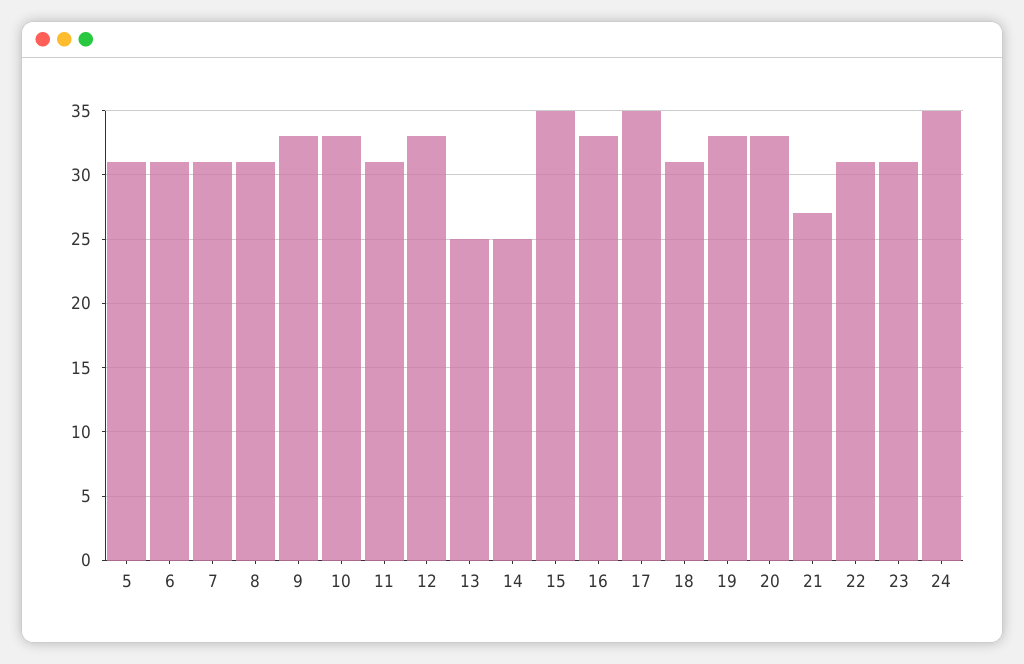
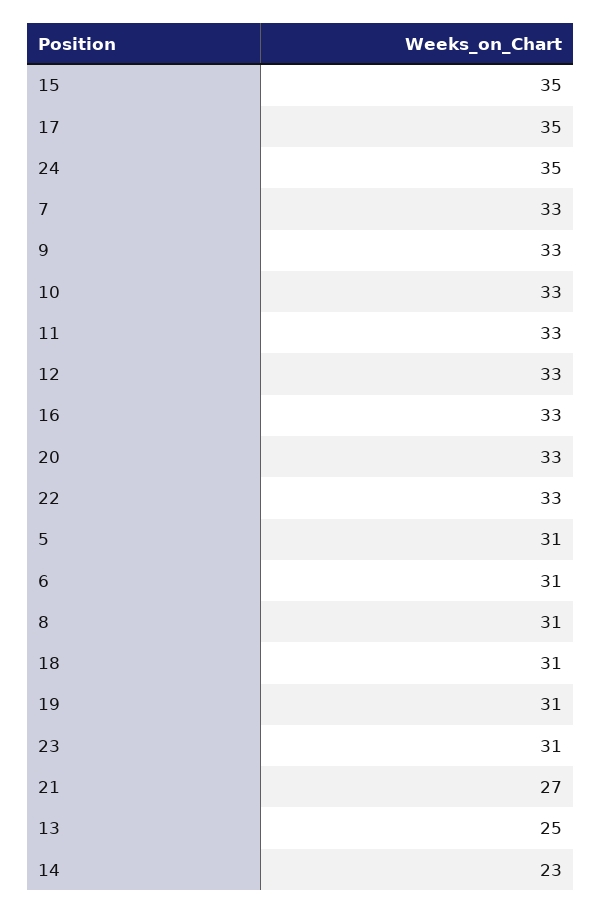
7: 31 -> 33
11: 31 -> 33
14: 25 -> 23
19: 33 -> 31
22: 31 -> 33

